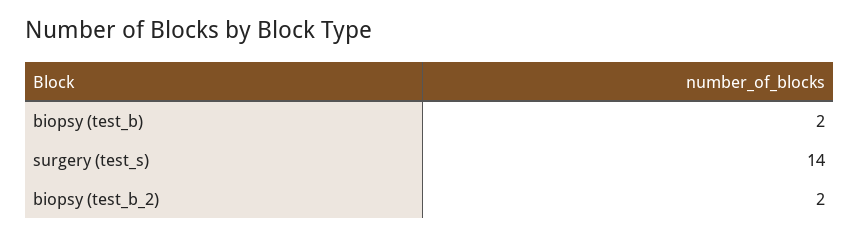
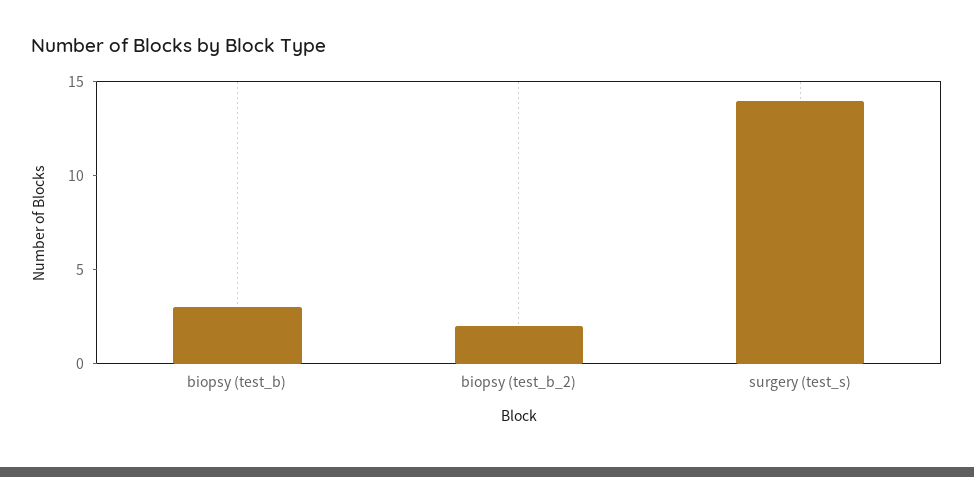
biopsy (test_b): 2 -> 3

